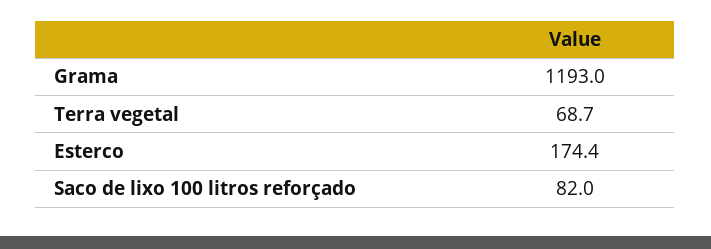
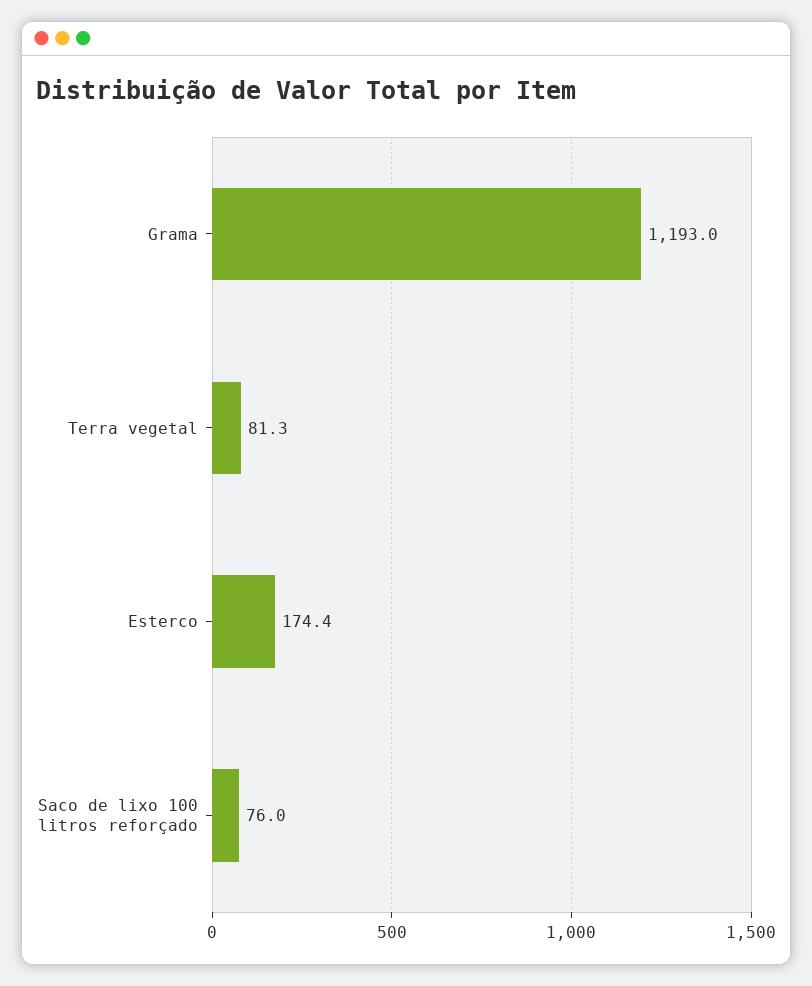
Terra vegetal: 68.7 -> 81.3
Saco de lixo 100 litros reforçado: 82 -> 76

